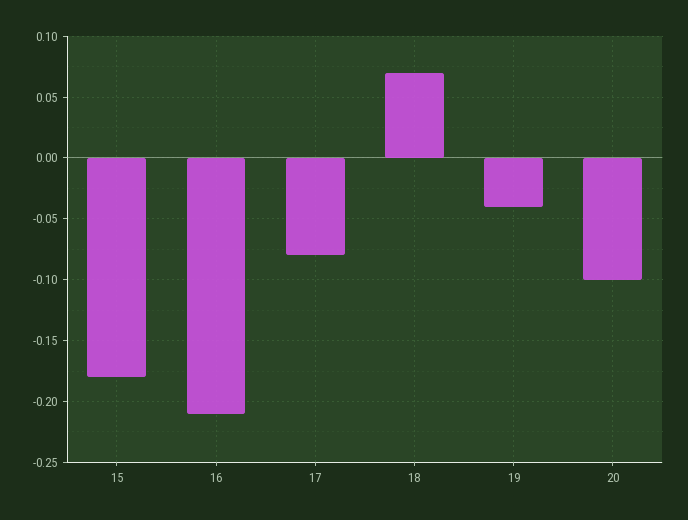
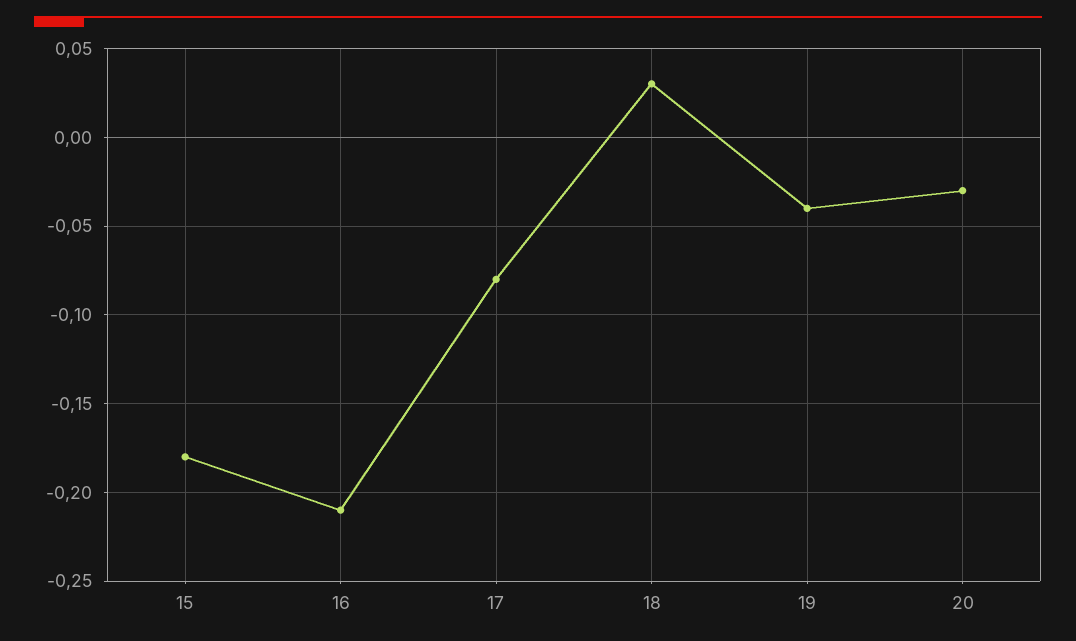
18: 0.07 -> 0.03
20: -0.1 -> -0.03

